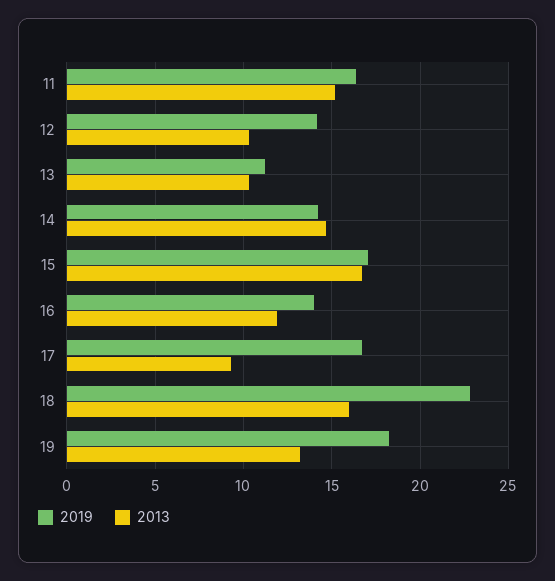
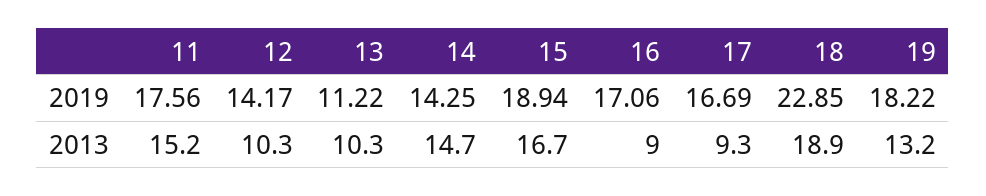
2019, 11: 16.5 -> 17.56
2019, 15: 17 -> 18.94
2019, 16: 14 -> 17.06
2013, 16: 12 -> 9
2013, 18: 16 -> 18.9

